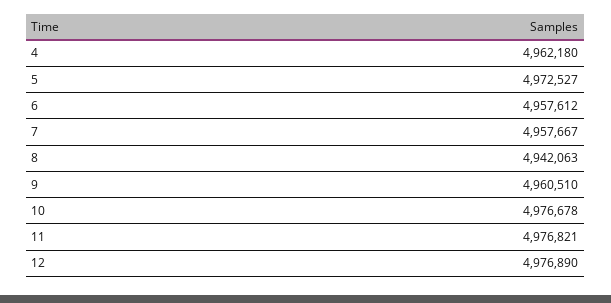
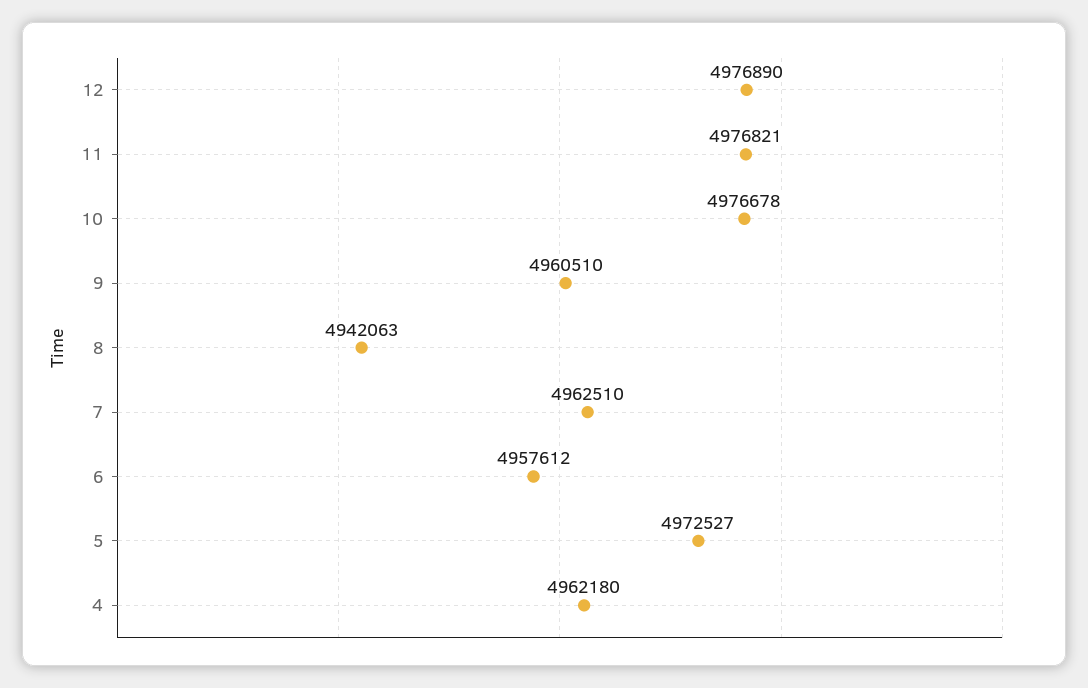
7: 4957667 -> 4962510

